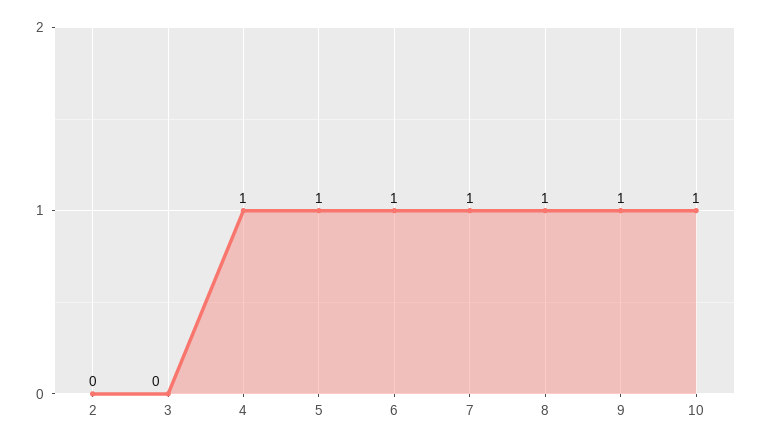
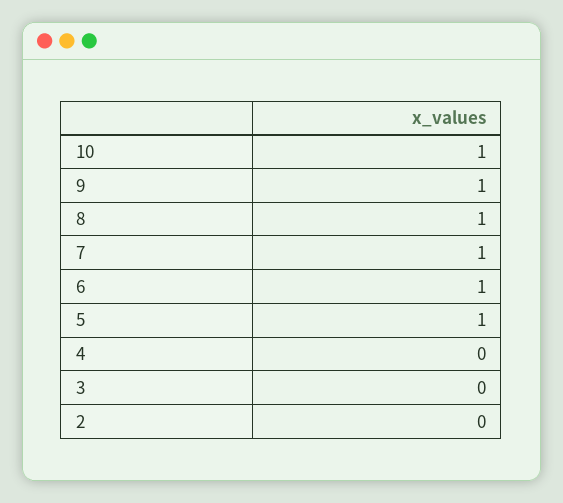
4: 1 -> 0

